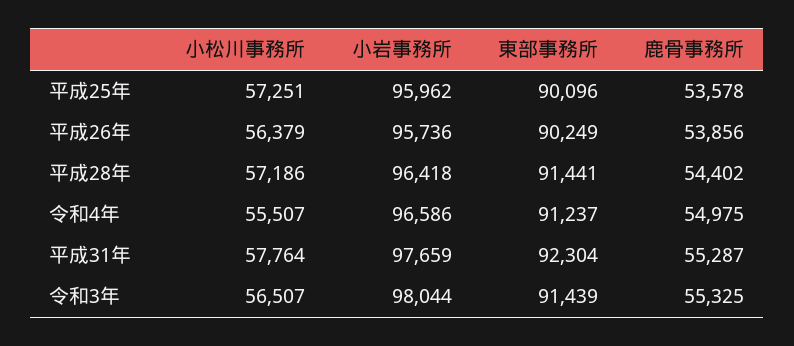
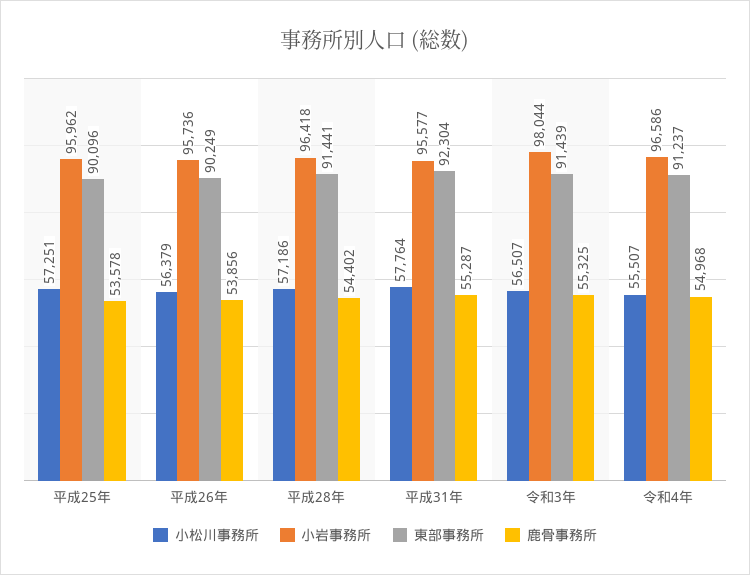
鹿骨事務所, 令和4年: 54975 -> 54968
小岩事務所, 平成31年: 97659 -> 95577

